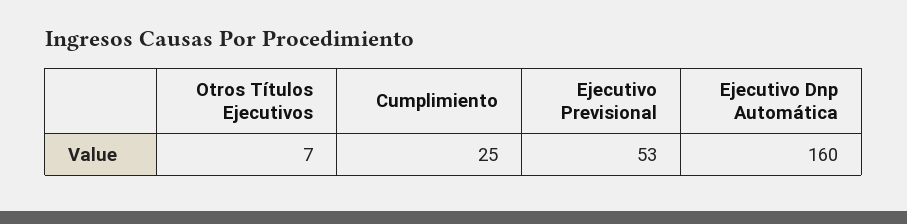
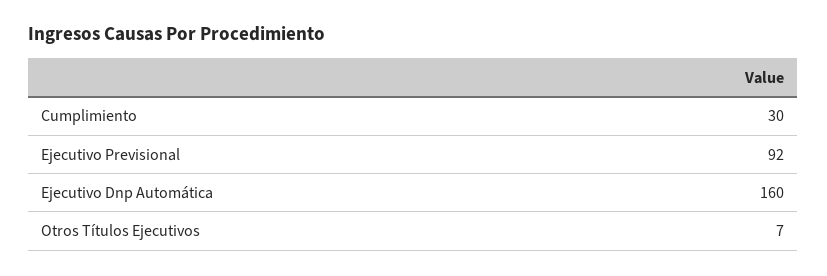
Cumplimiento: 25 -> 30
Ejecutivo Previsional: 53 -> 92

